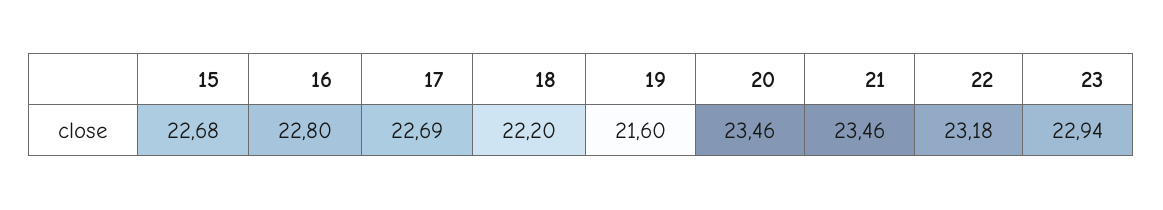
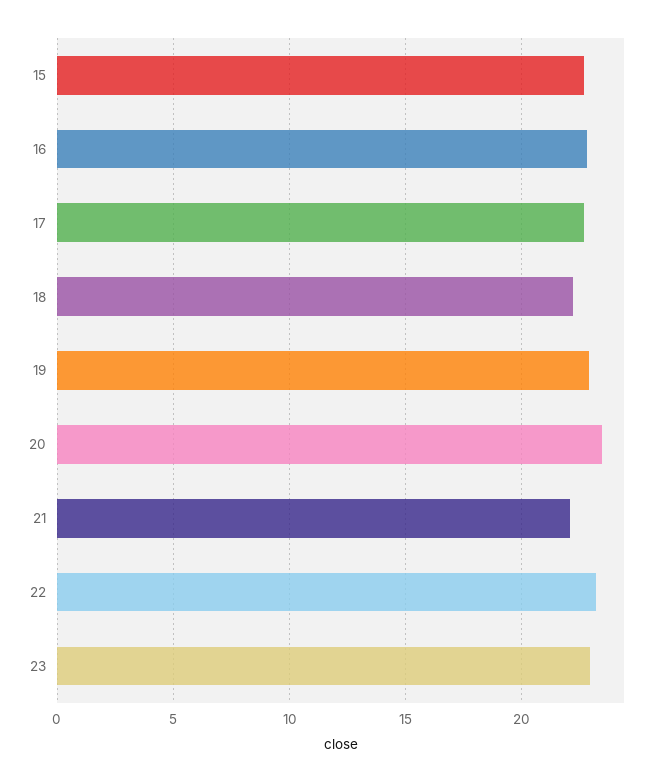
19: 21.6 -> 23
21: 23.46 -> 22

